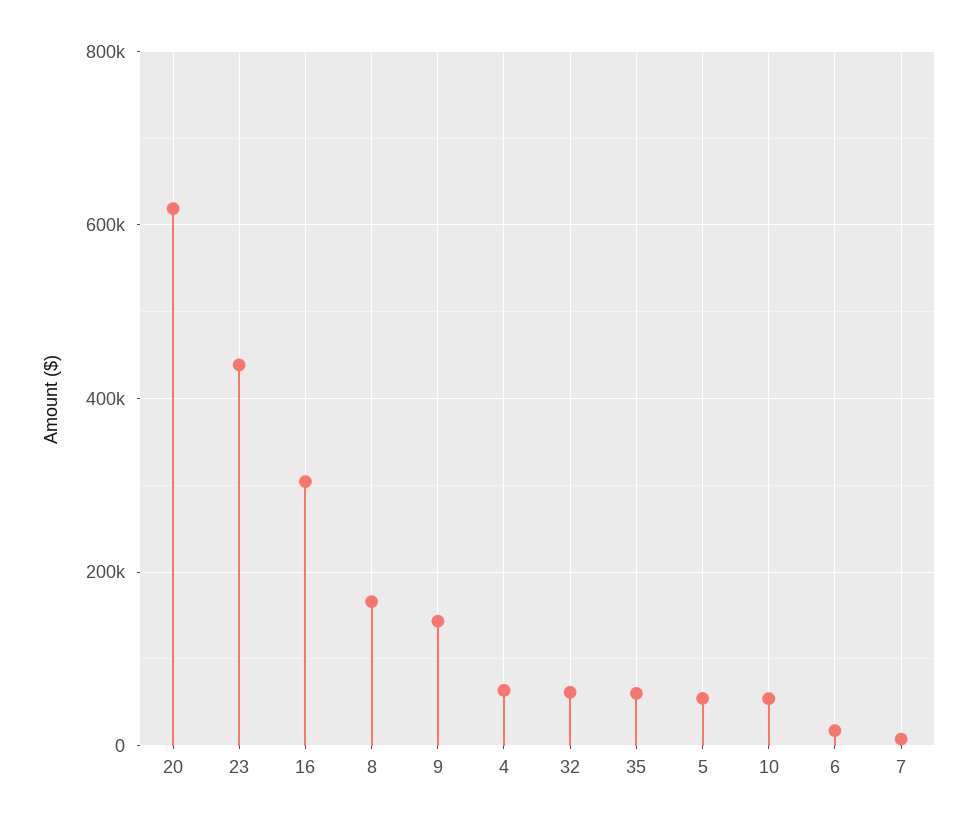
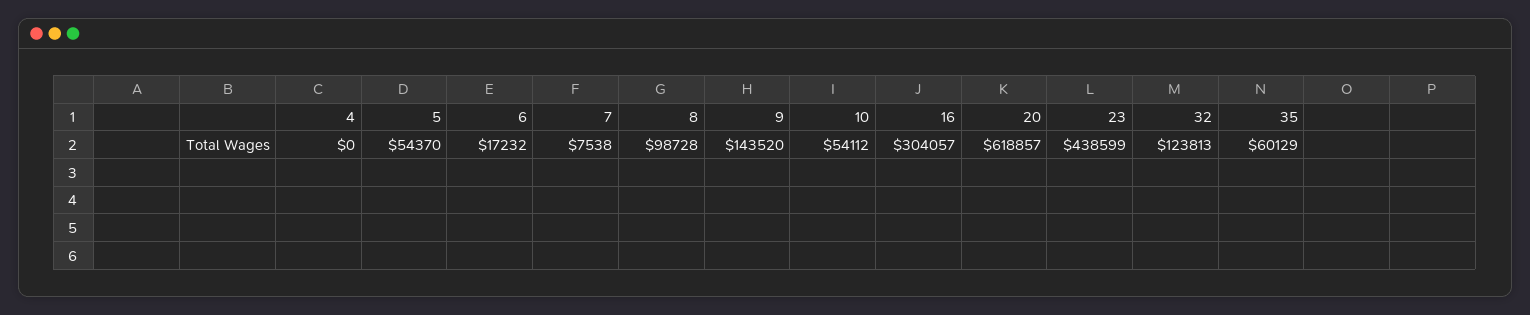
8: 160000 -> 98728
4: 60000 -> 0
32: 60000 -> 123813

